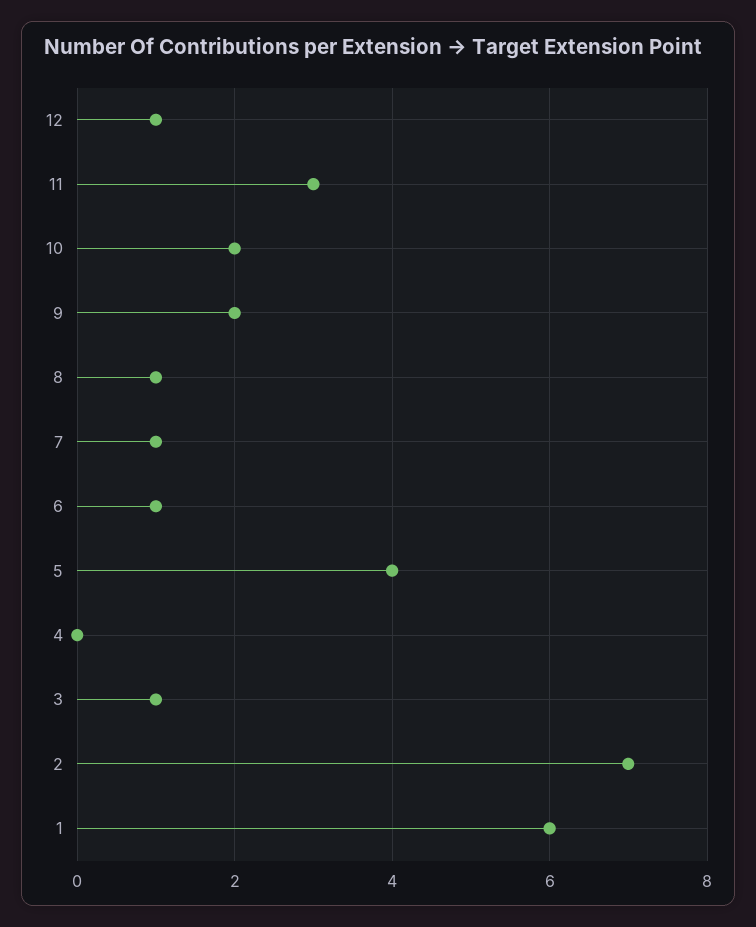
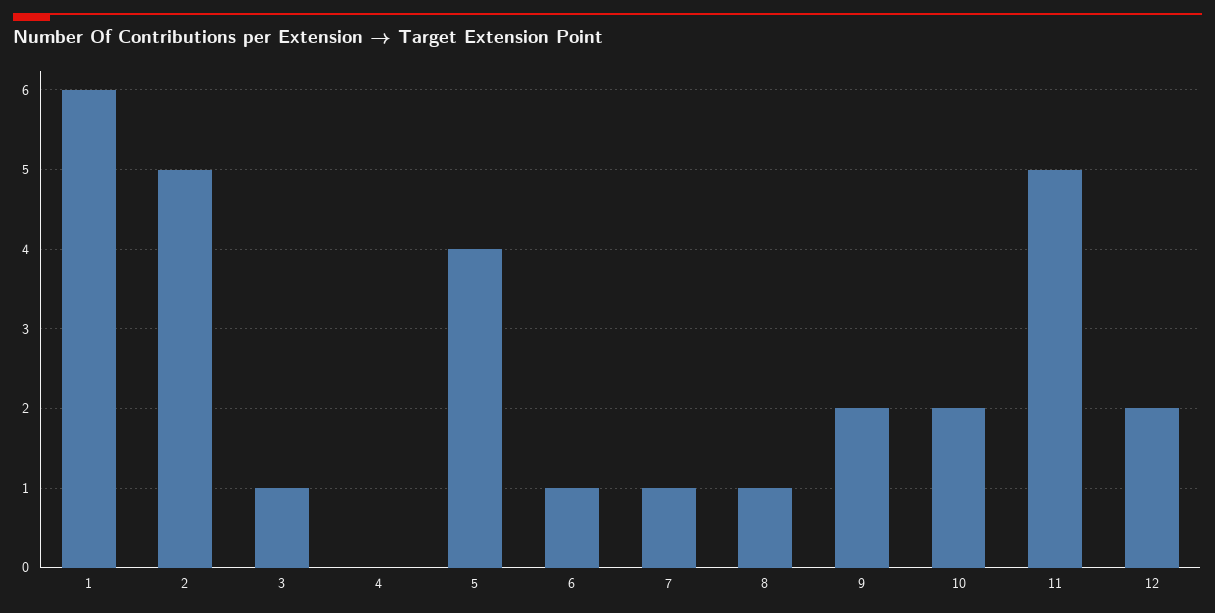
12: 1 -> 2
11: 3 -> 5
2: 7 -> 5

